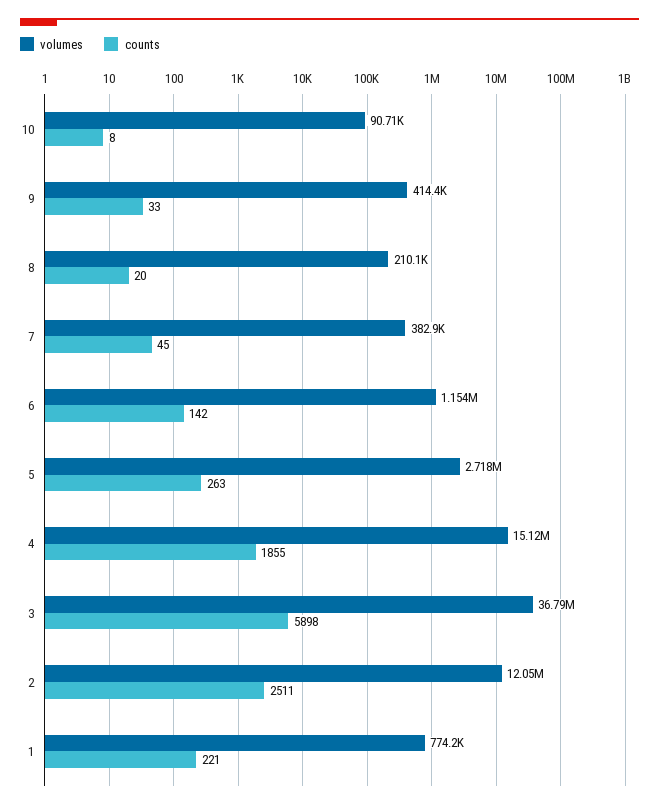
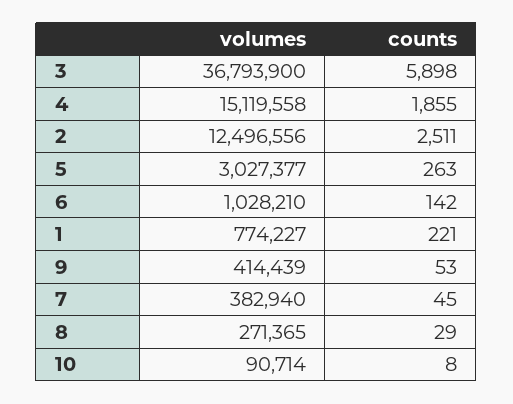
counts, 9: 33 -> 53
volumes, 8: 210100 -> 271365
counts, 8: 20 -> 29
volumes, 6: 1154000 -> 1028210
volumes, 5: 2718000 -> 3027377
volumes, 2: 12050000 -> 12496556

